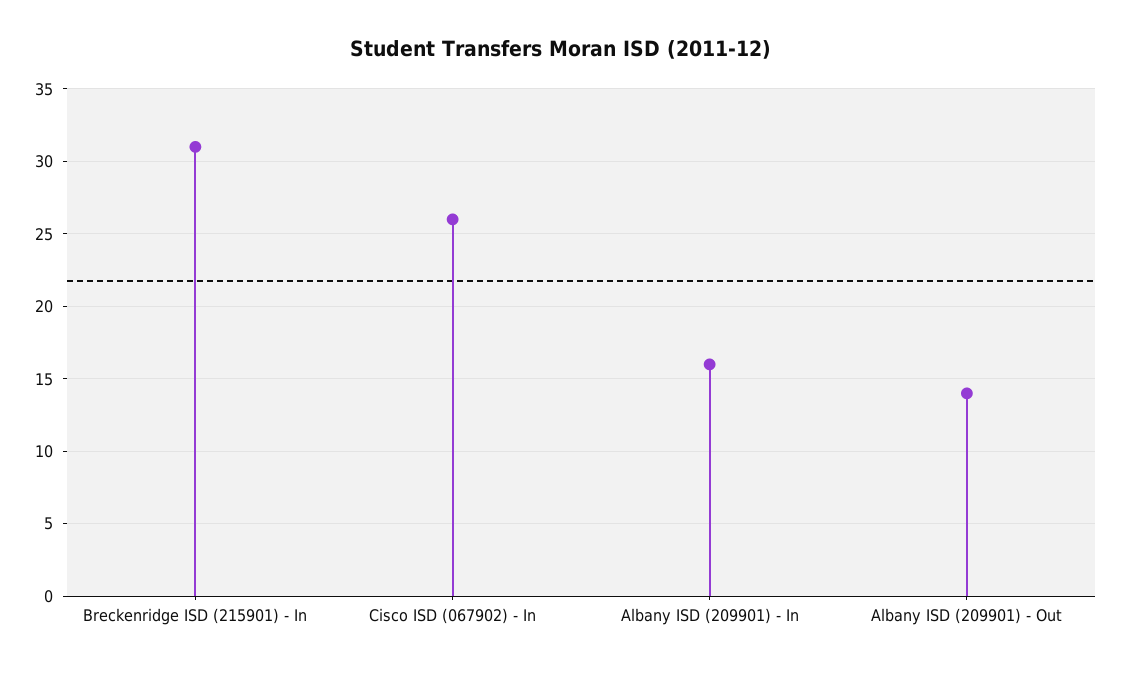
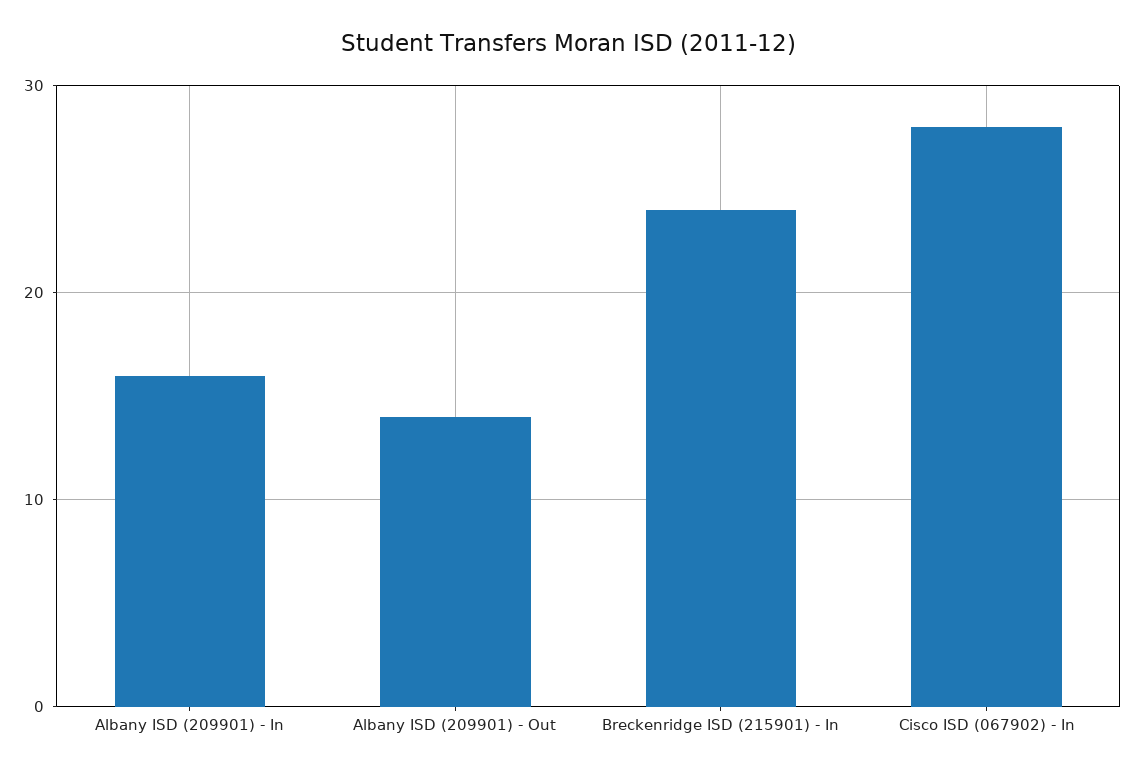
Breckenridge ISD (215901) - In: 31 -> 24
Cisco ISD (067902) - In: 26 -> 28

